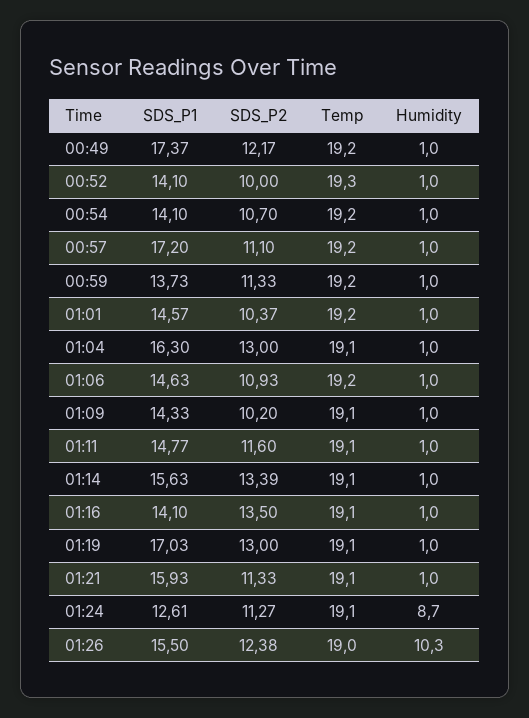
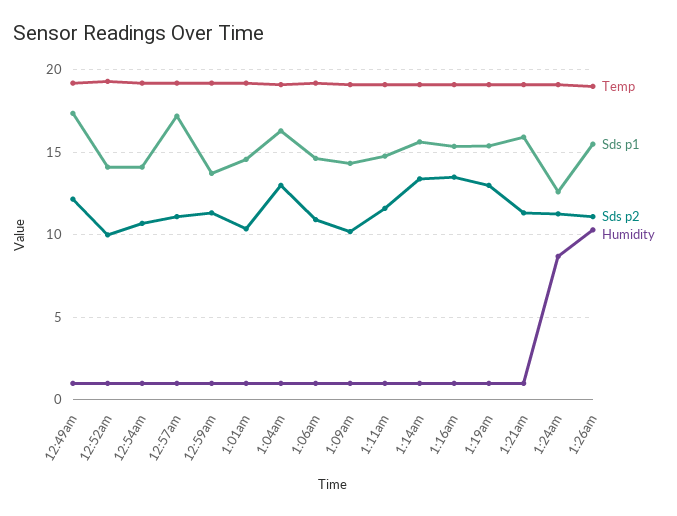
SDS_P1, 01:16: 14.1 -> 15.5
SDS_P1, 01:19: 17.03 -> 15.5
SDS_P2, 01:26: 12.38 -> 11

